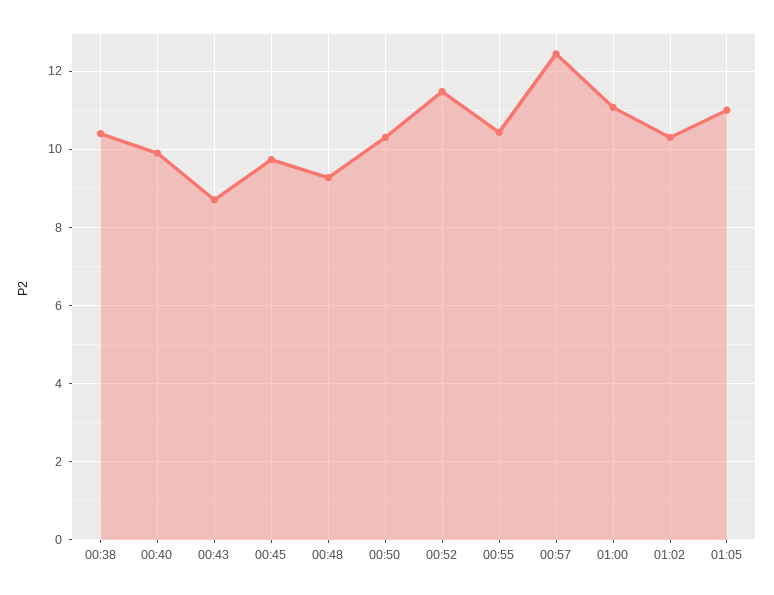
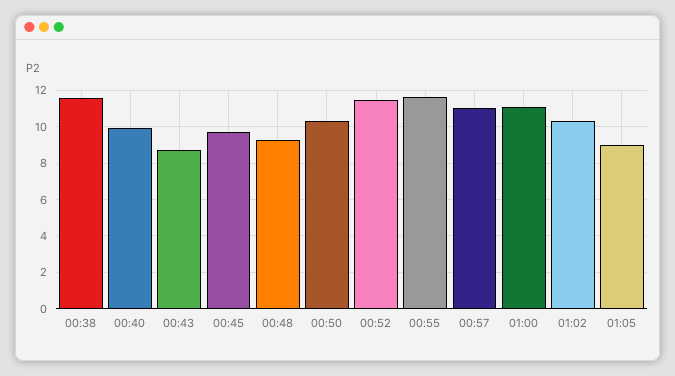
00:38: 10.4 -> 11.5
00:55: 10.4 -> 11.5
00:57: 12.4 -> 11
01:05: 11 -> 9

